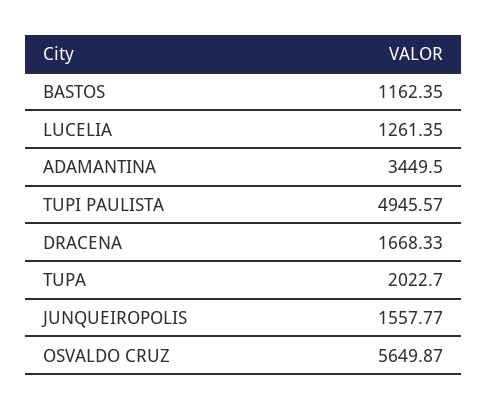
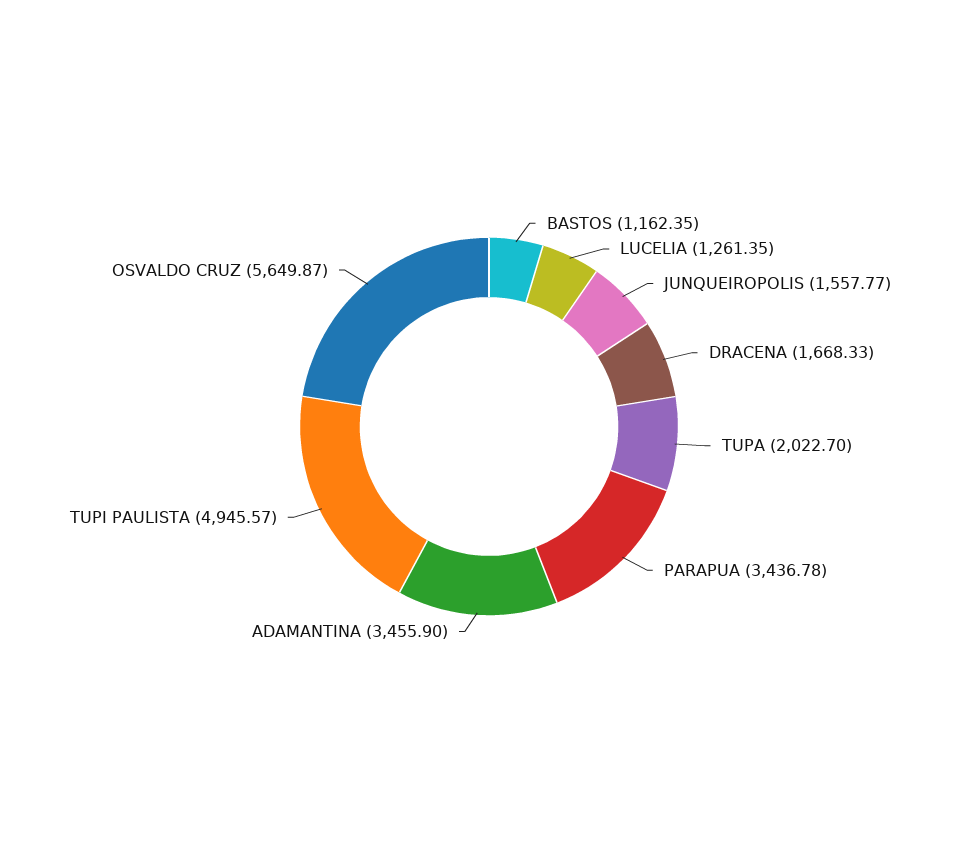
ADAMANTINA: 3449.5 -> 3455.9
PARAPUA: none -> 3436.78

